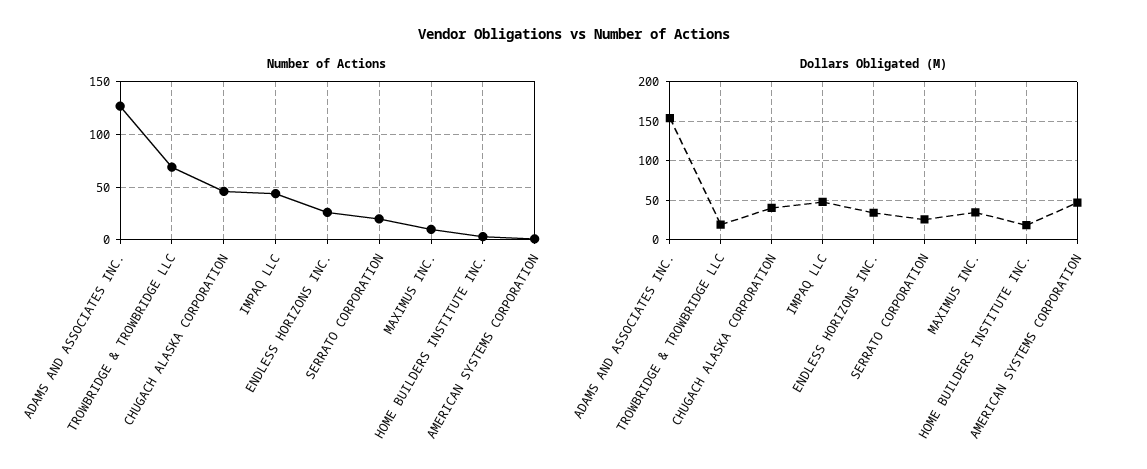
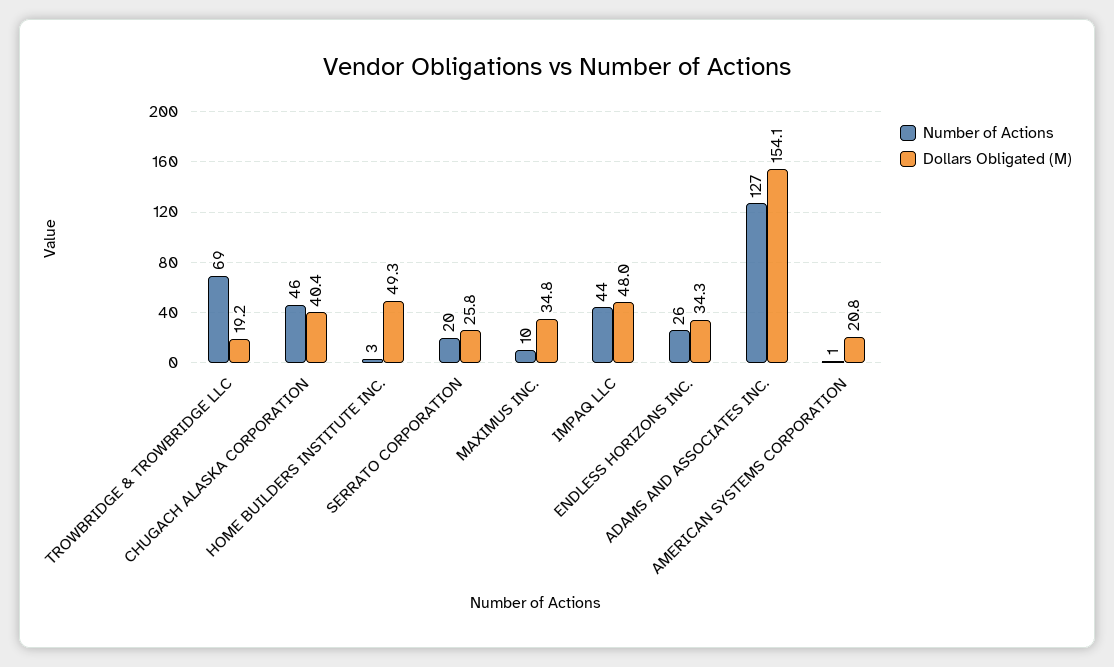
Dollars Obligated (M), HOME BUILDERS INSTITUTE INC.: 20 -> 49.3
Dollars Obligated (M), AMERICAN SYSTEMS CORPORATION: 50 -> 20.8

